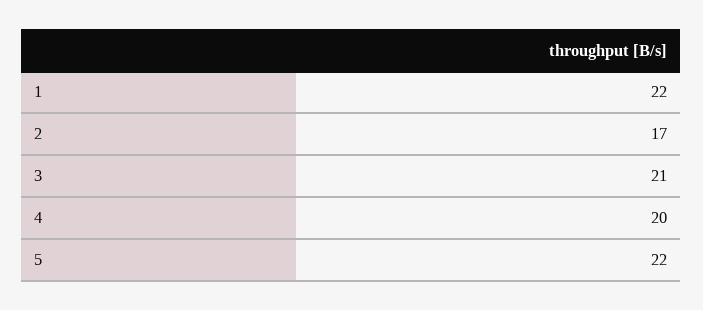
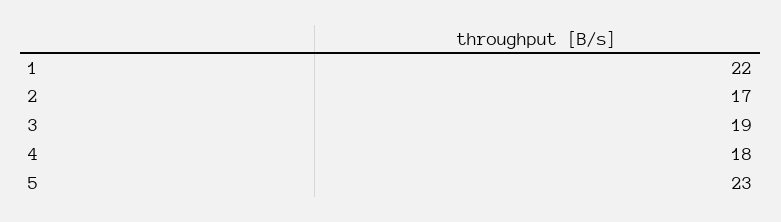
3: 21 -> 19
4: 20 -> 18
5: 22 -> 23

